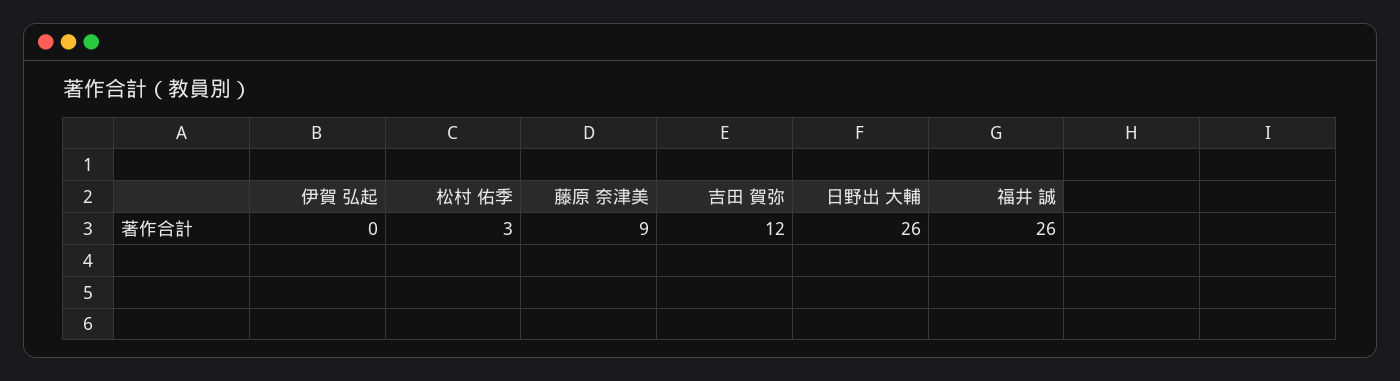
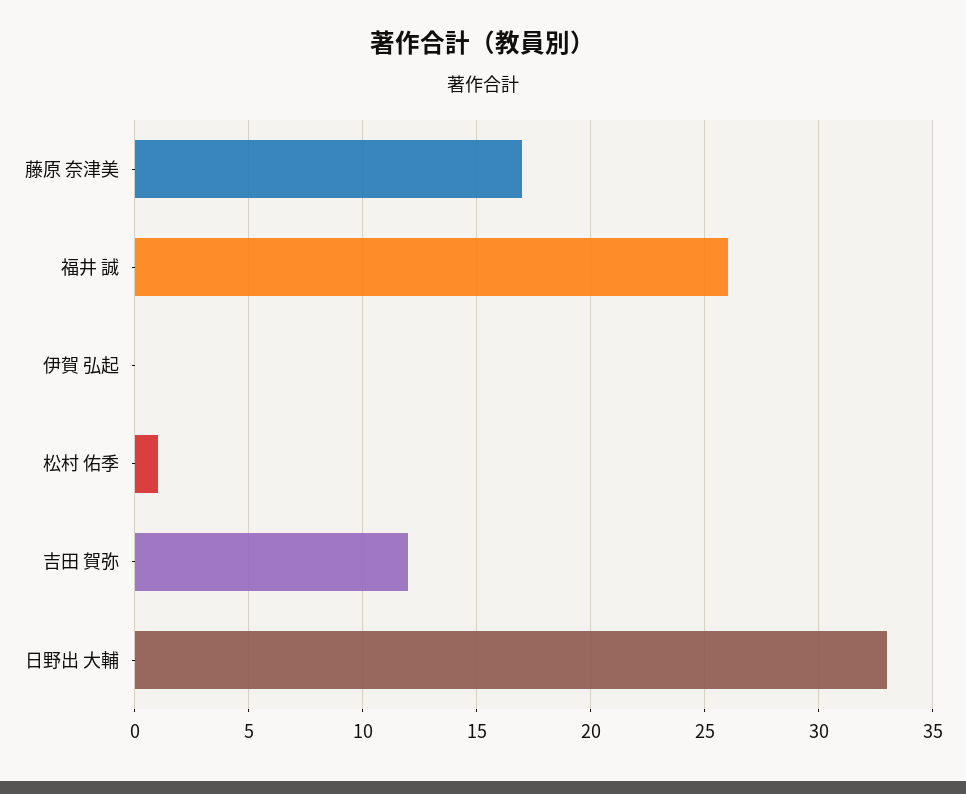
松村 佑季: 3 -> 1
藤原 奈津美: 9 -> 17
日野出 大輔: 26 -> 33

